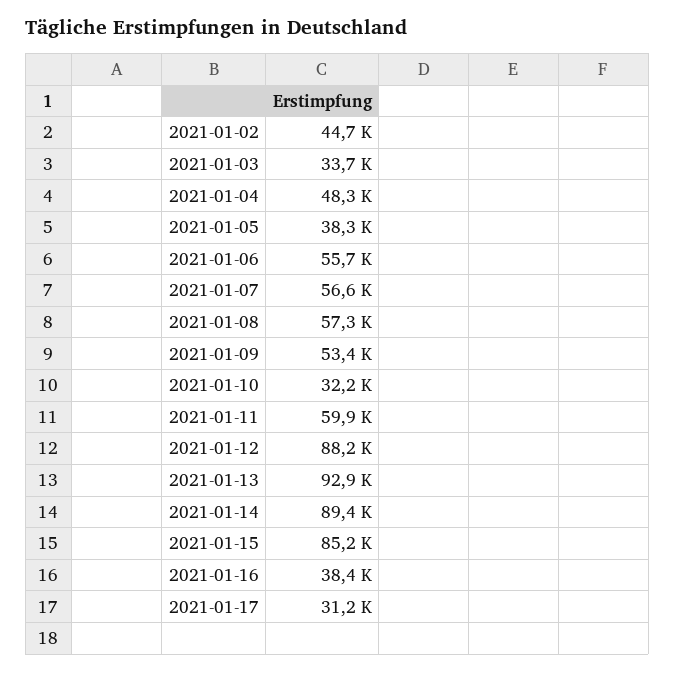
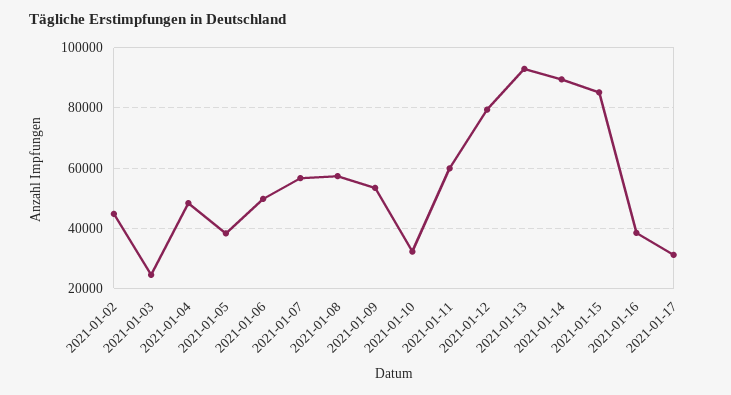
2021-01-03: 33700 -> 24000
2021-01-06: 55700 -> 50000
2021-01-12: 88200 -> 80000

